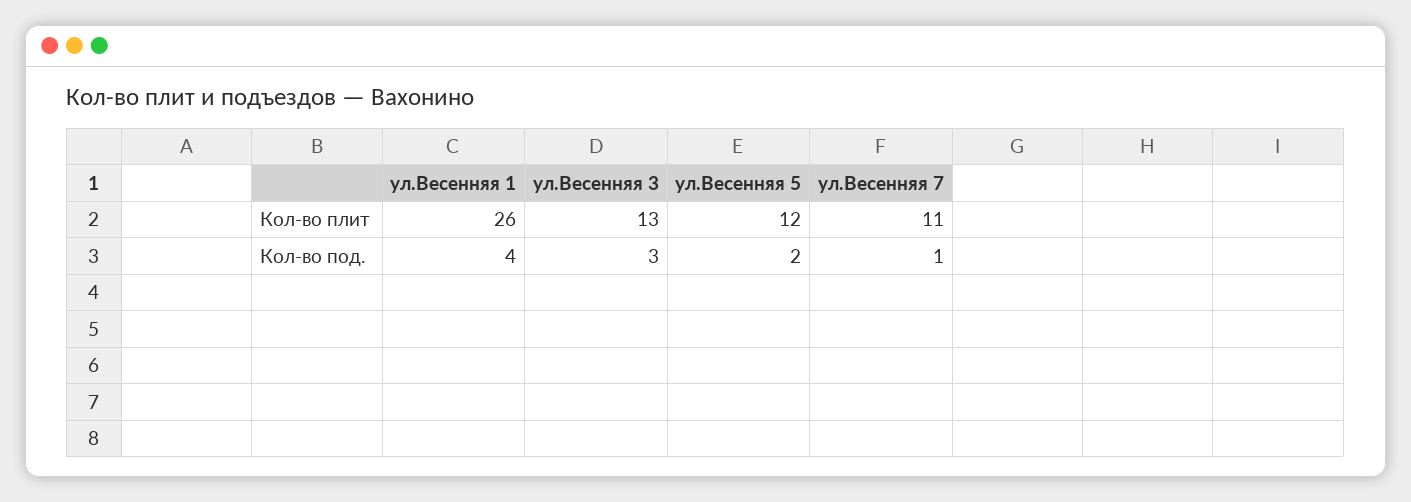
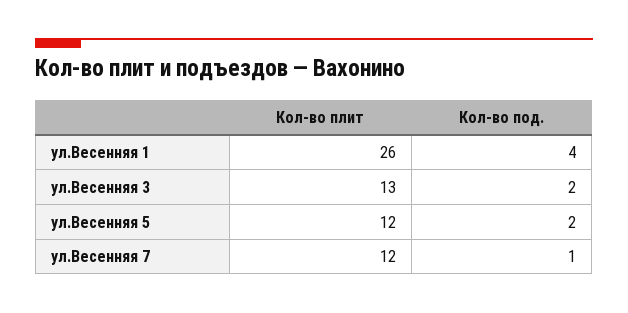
ул.Весенняя 7, Кол-во плит: 11 -> 12
ул.Весенняя 3, Кол-во под.: 3 -> 2

